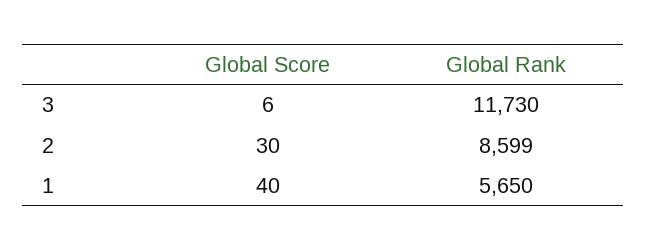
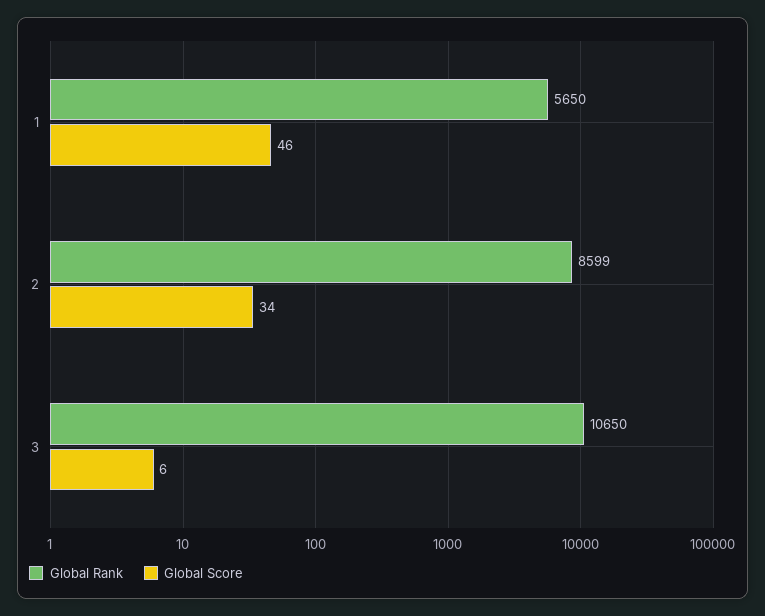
Global Rank, 3: 11730 -> 10650
Global Score, 2: 30 -> 34
Global Score, 1: 40 -> 46

